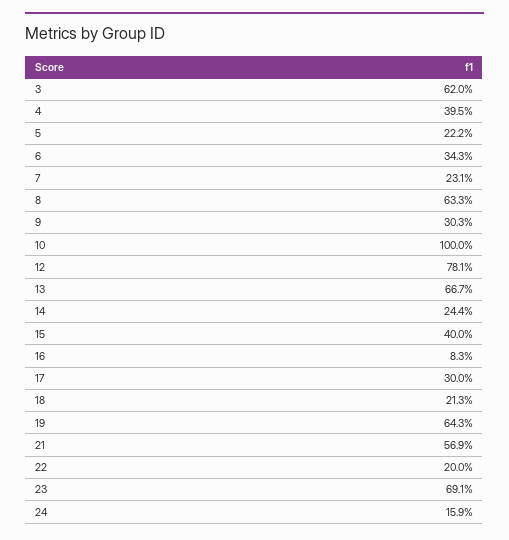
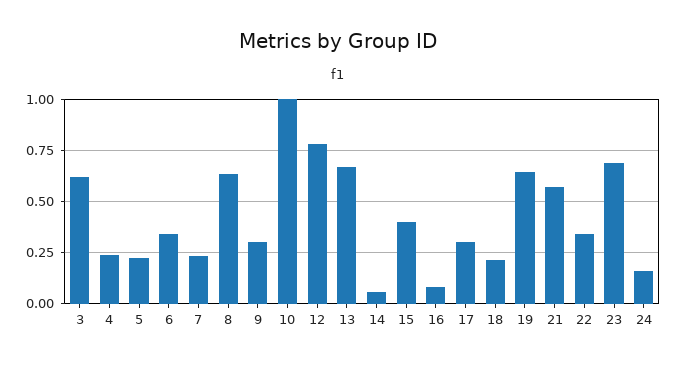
4: 0.395 -> 0.25
14: 0.244 -> 0.05
22: 0.2 -> 0.35

